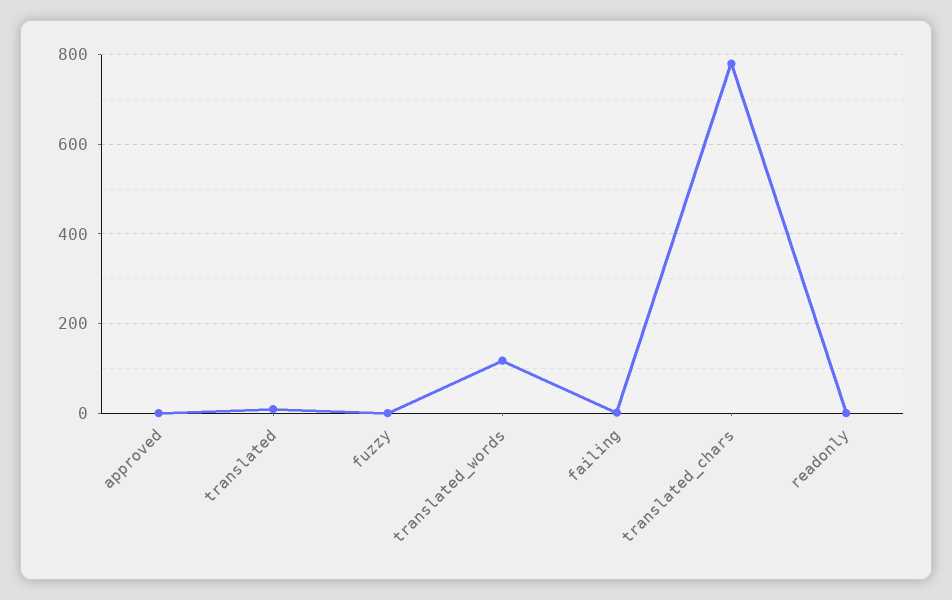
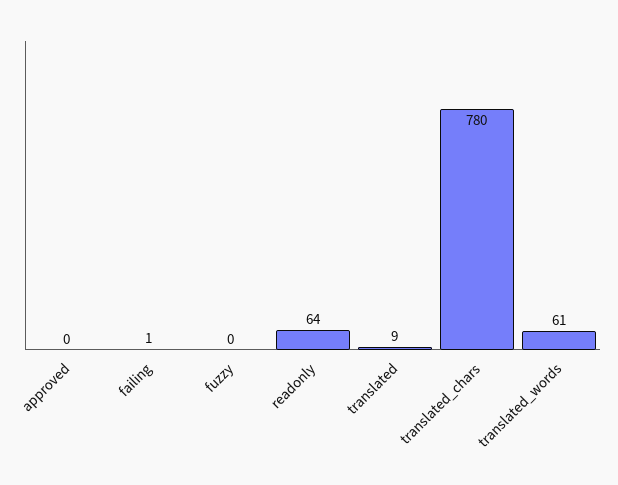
translated_words: 120 -> 61
readonly: 0 -> 64

